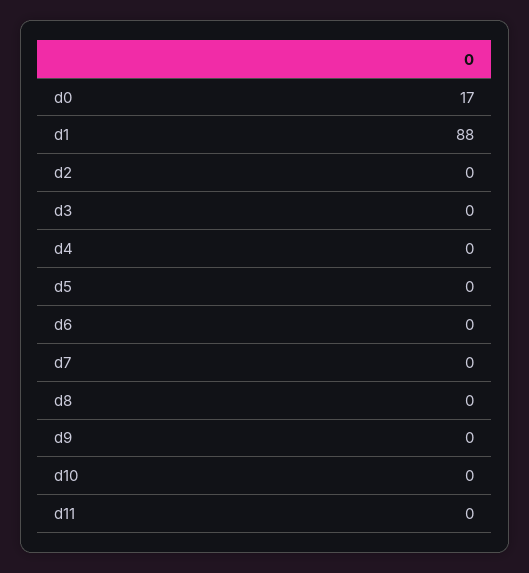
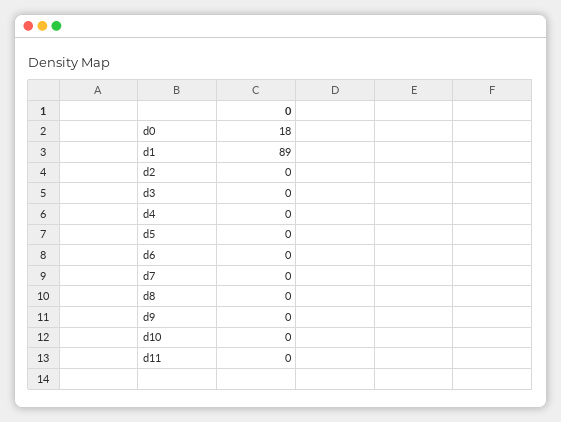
d0: 17 -> 18
d1: 88 -> 89

